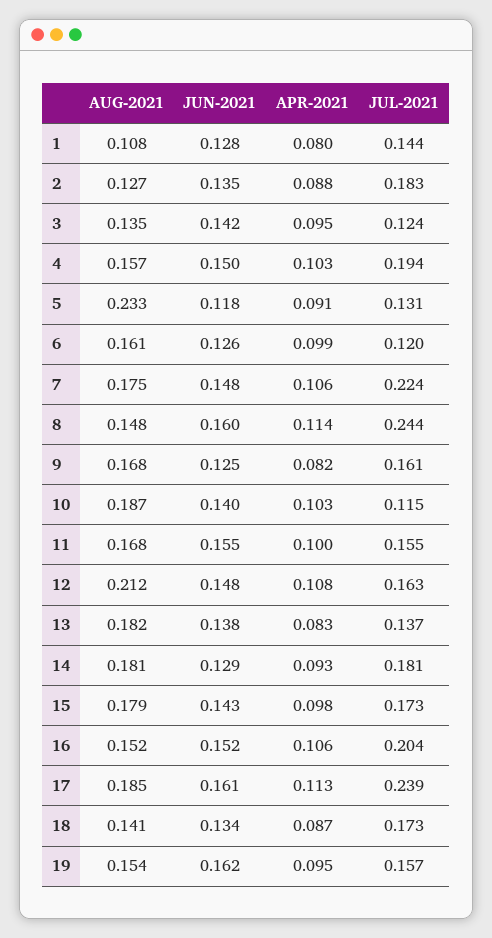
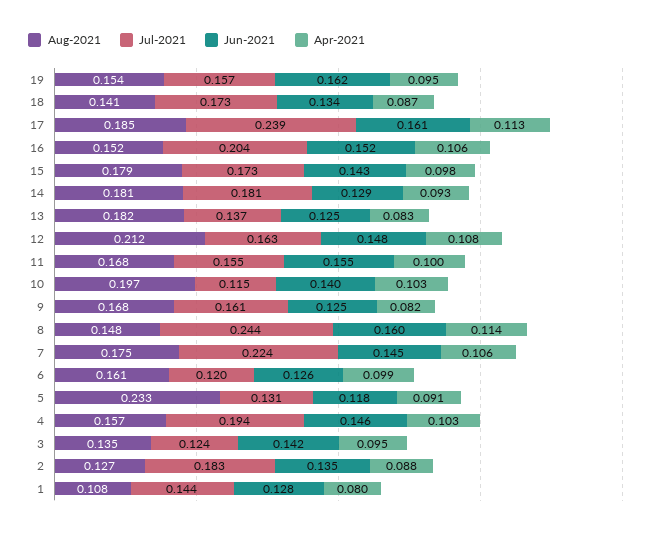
JUN-2021, 4: 0.15 -> 0.146
JUN-2021, 7: 0.148 -> 0.145
AUG-2021, 10: 0.187 -> 0.197
JUN-2021, 13: 0.138 -> 0.125

